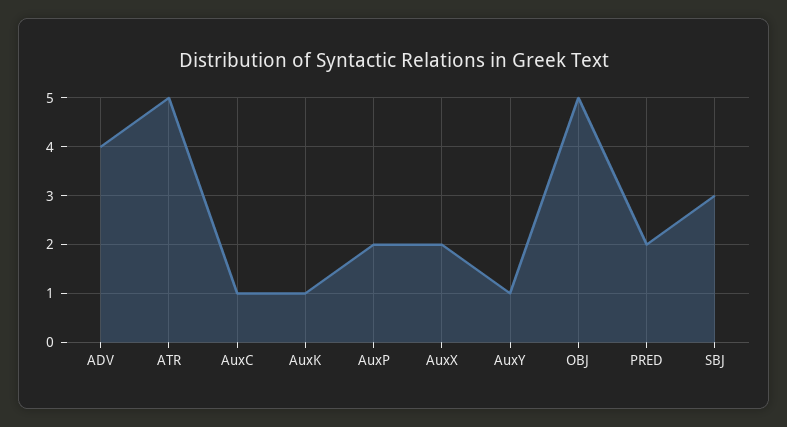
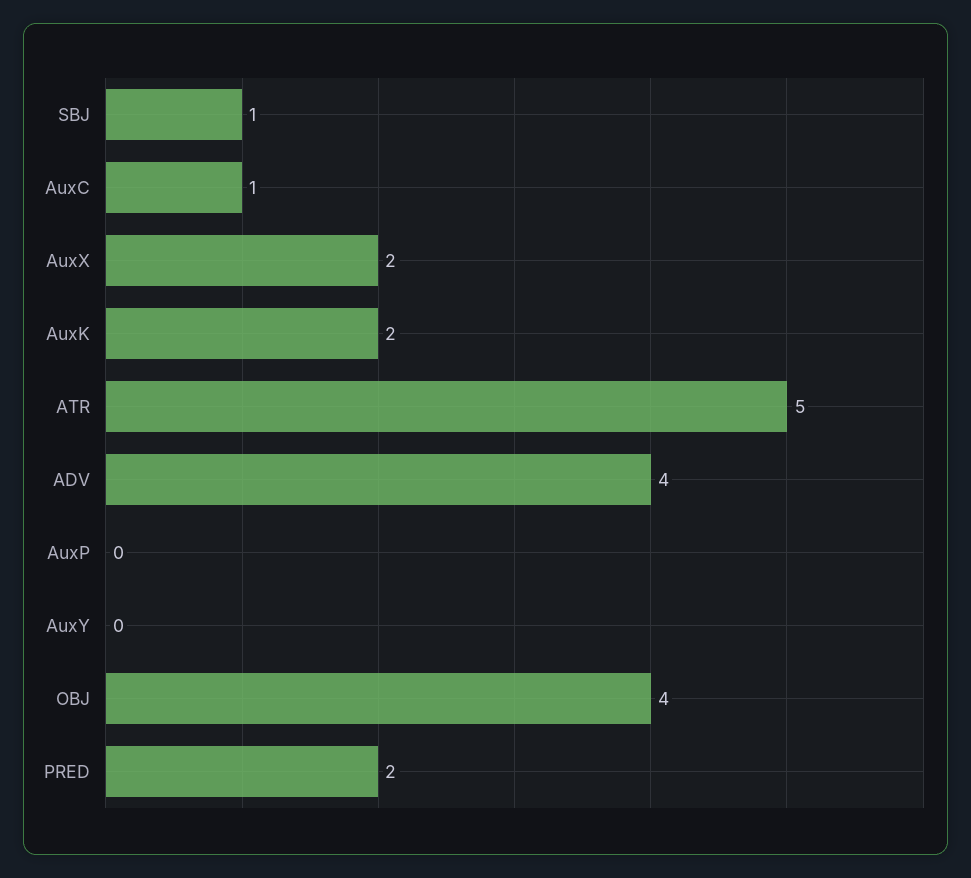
AuxK: 1 -> 2
AuxP: 2 -> 0
AuxY: 1 -> 0
OBJ: 5 -> 4
SBJ: 3 -> 1

